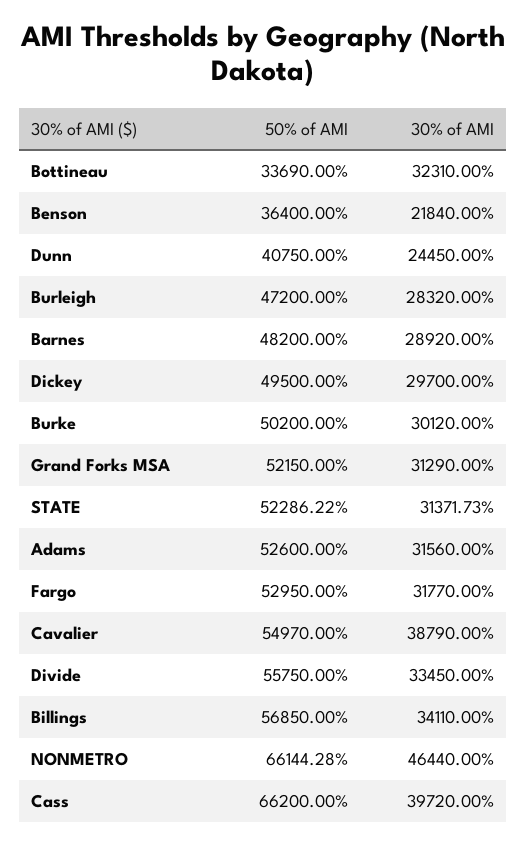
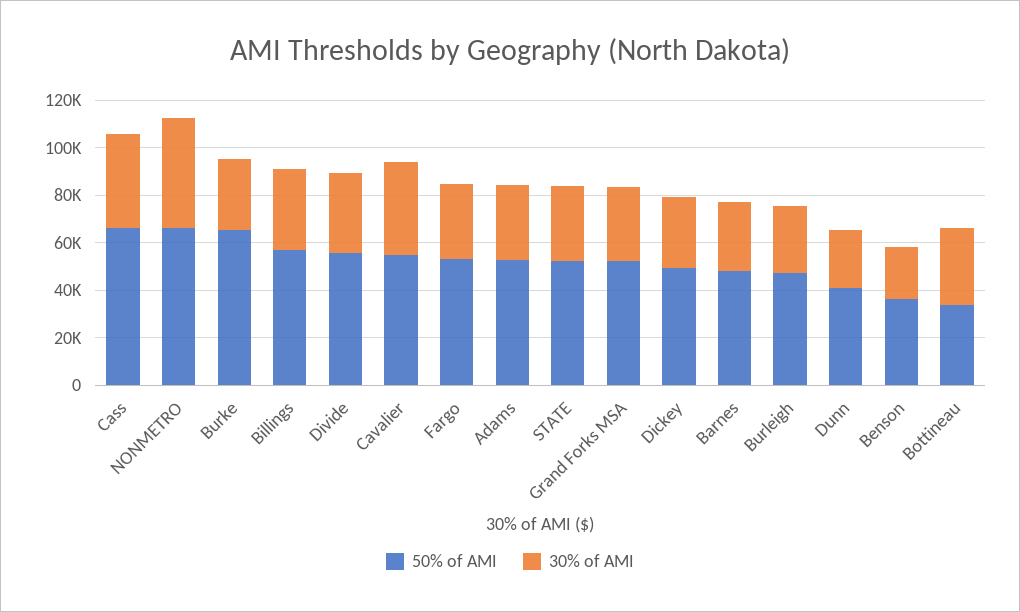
50% of AMI, Burke: 50200 -> 65000

